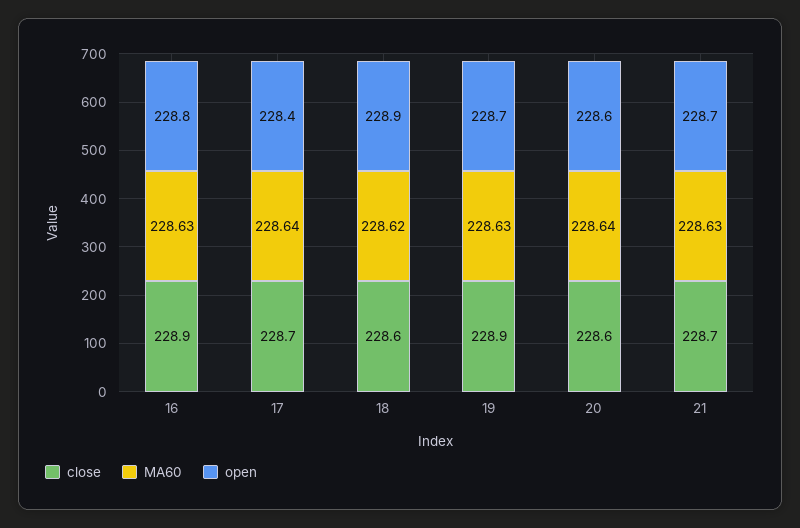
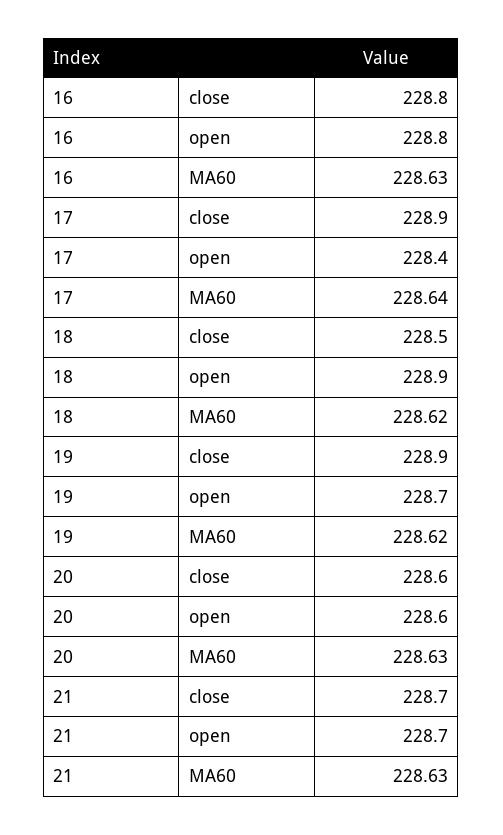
close, 16: 228.9 -> 228.8
close, 17: 228.7 -> 228.9
close, 18: 228.6 -> 228.5
MA60, 19: 228.63 -> 228.62
MA60, 20: 228.64 -> 228.63

